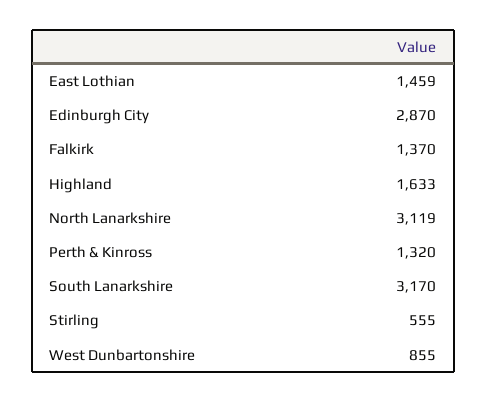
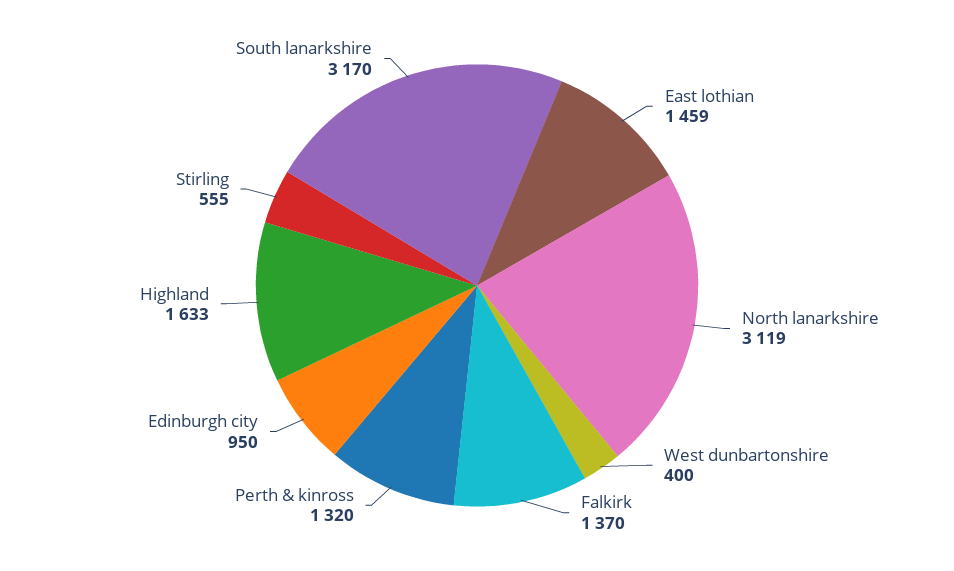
Edinburgh City: 2870 -> 950
West Dunbartonshire: 855 -> 400

